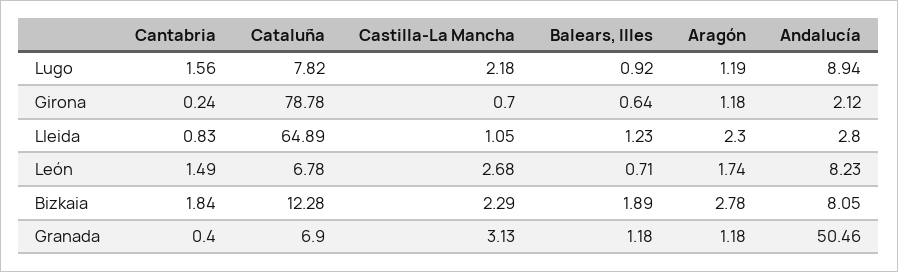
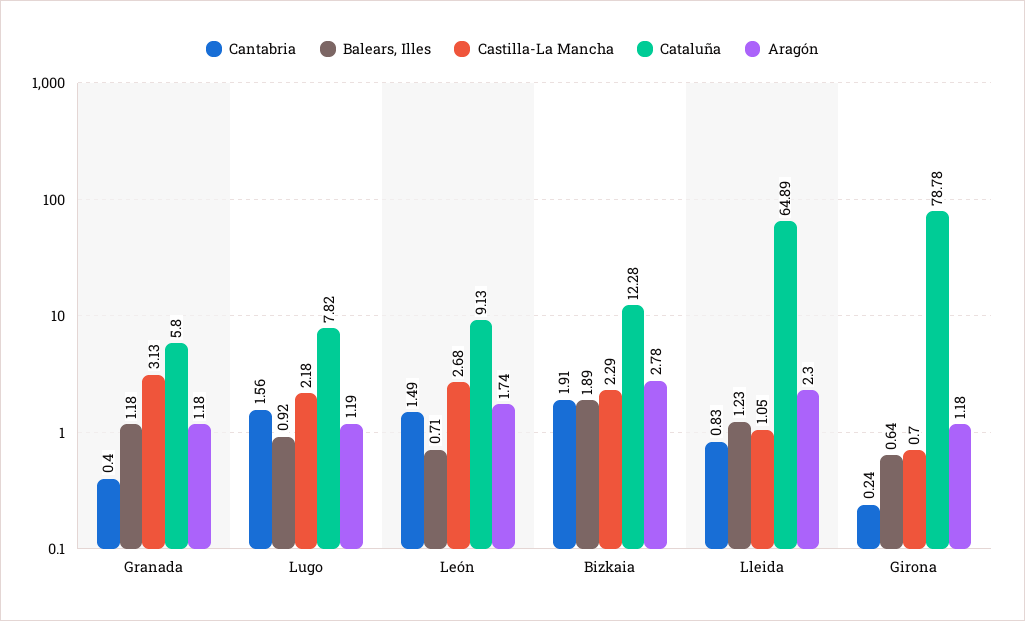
Andalucía, Lugo: 8.94 -> none
Andalucía, Girona: 2.12 -> none
Andalucía, Lleida: 2.8 -> none
Cataluña, León: 6.78 -> 9.13
Andalucía, León: 8.23 -> none
Cantabria, Bizkaia: 1.84 -> 1.91
Andalucía, Bizkaia: 8.05 -> none
Cataluña, Granada: 6.9 -> 5.8
Andalucía, Granada: 50.46 -> none

